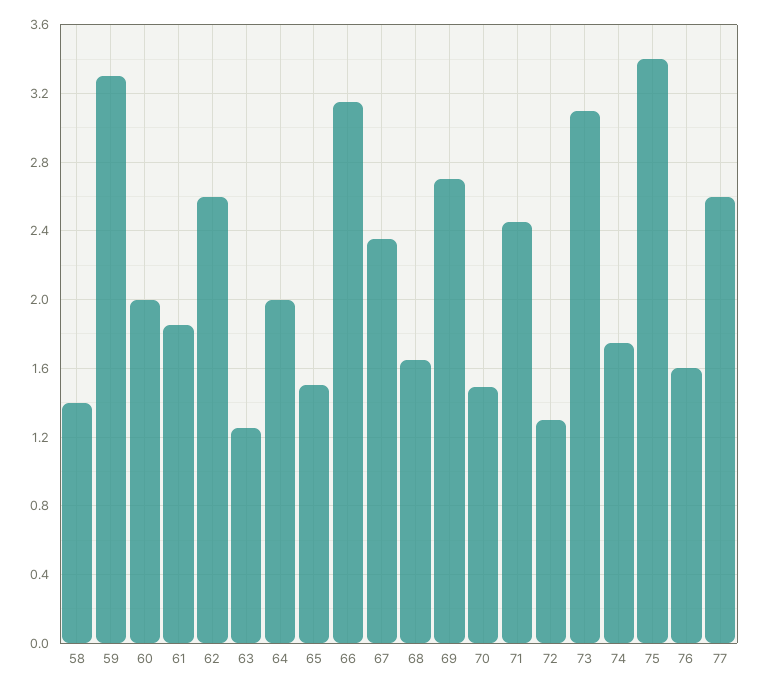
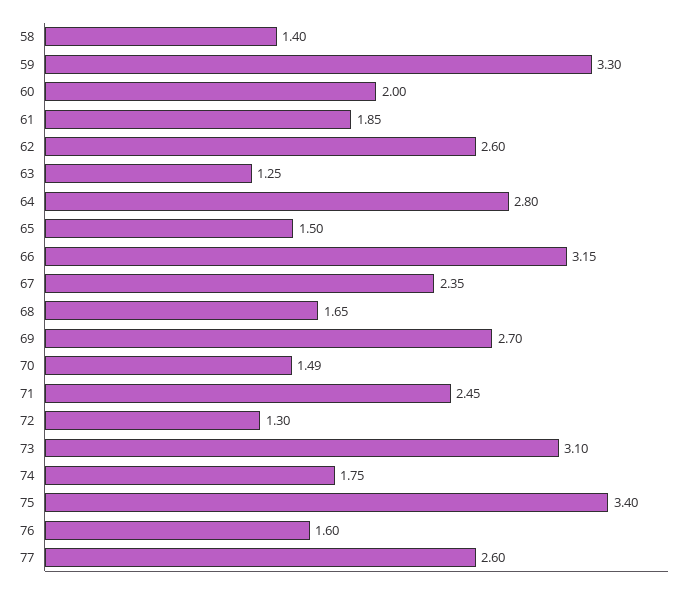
64: 2 -> 2.8

